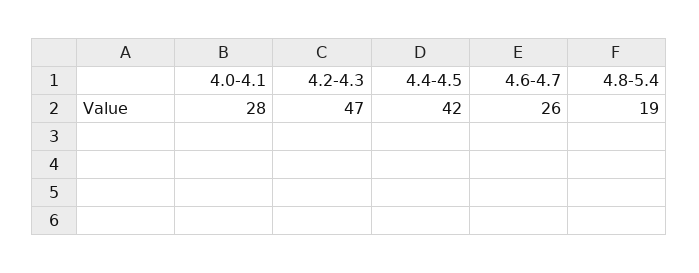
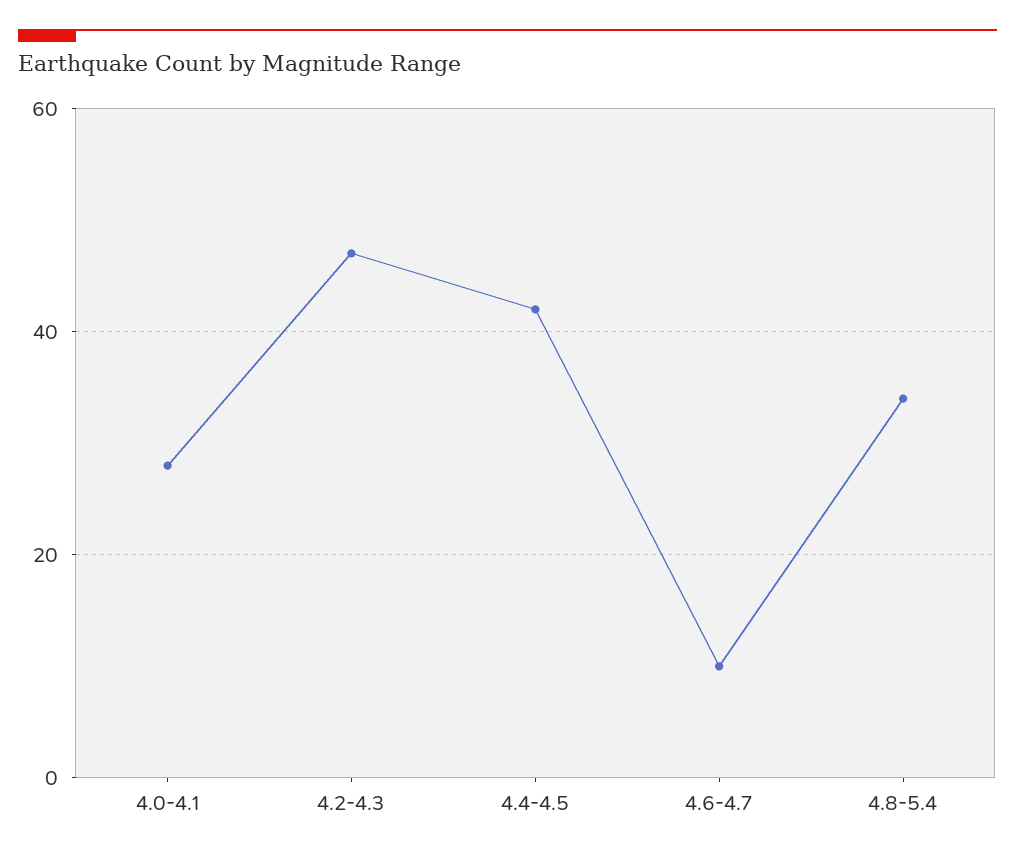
4.6-4.7: 26 -> 10
4.8-5.4: 19 -> 35

